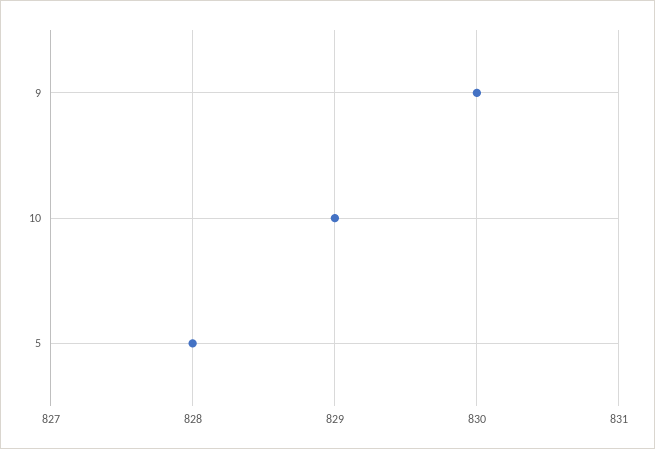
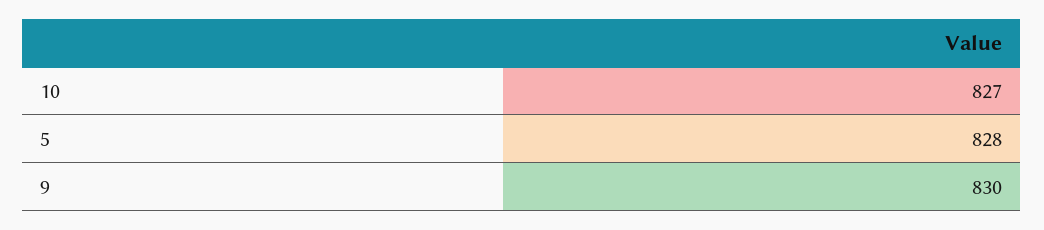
10: 829 -> 827

